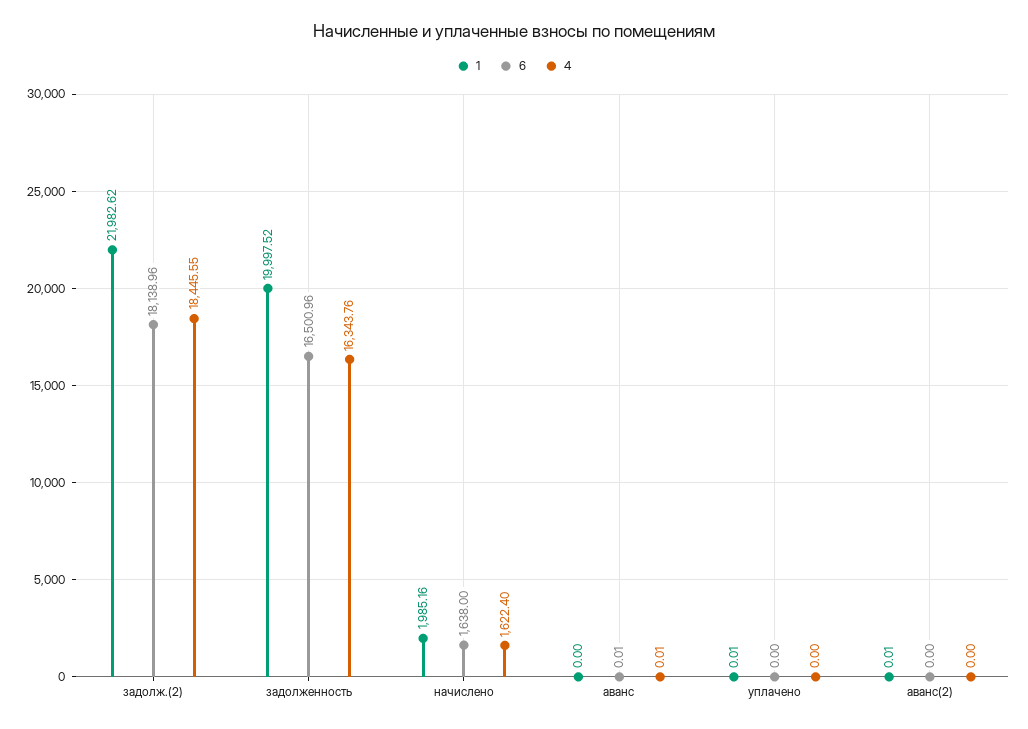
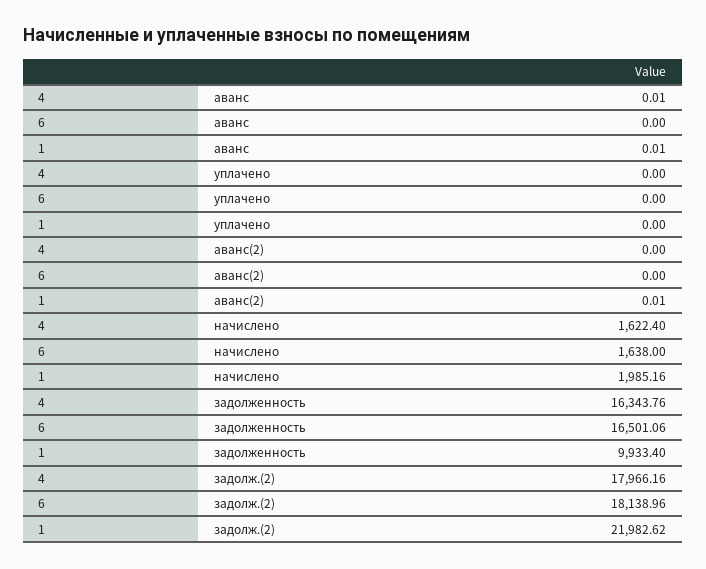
4, задолж.(2): 18445.55 -> 17966.16
1, задолженность: 19997.52 -> 9933.4
6, задолженность: 16500.96 -> 16501.06
1, аванс: 0 -> 0.01
6, аванс: 0.01 -> 0
1, уплачено: 0.01 -> 0

